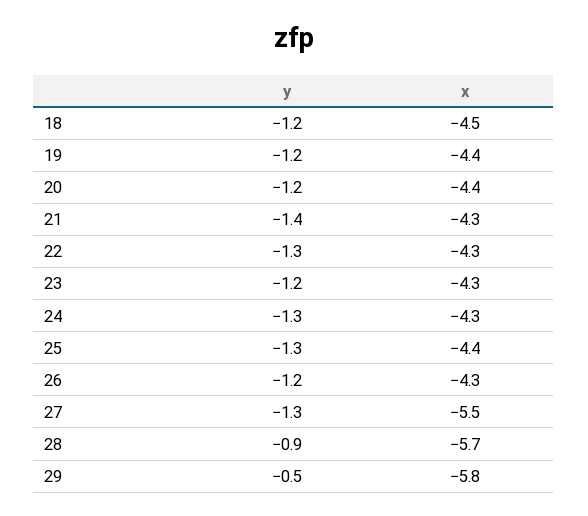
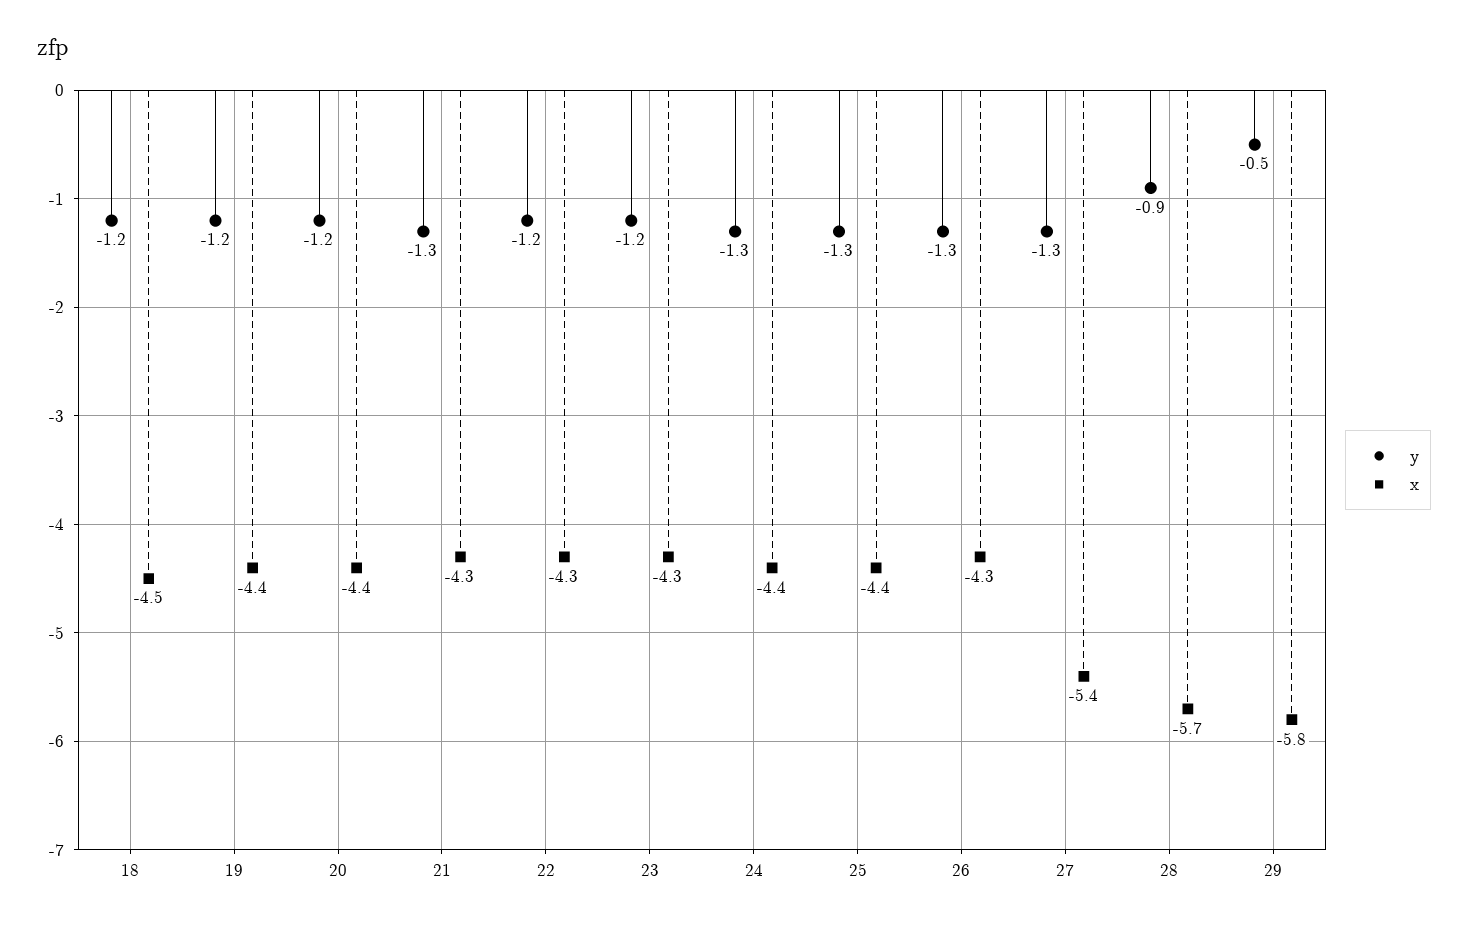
y, 21: -1.4 -> -1.3
y, 22: -1.3 -> -1.2
x, 24: -4.3 -> -4.4
y, 26: -1.2 -> -1.3
x, 27: -5.5 -> -5.4

